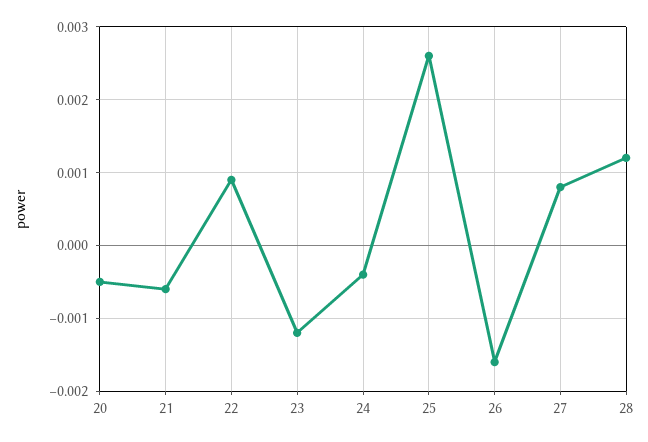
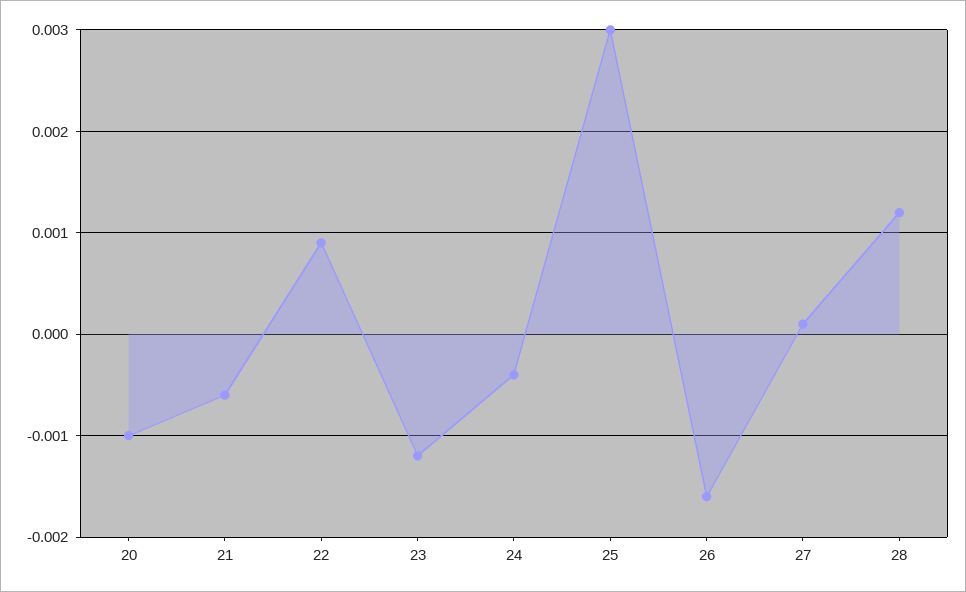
20: -0.0005 -> -0.001
25: 0.0026 -> 0.003
27: 0.0008 -> 0.0001

